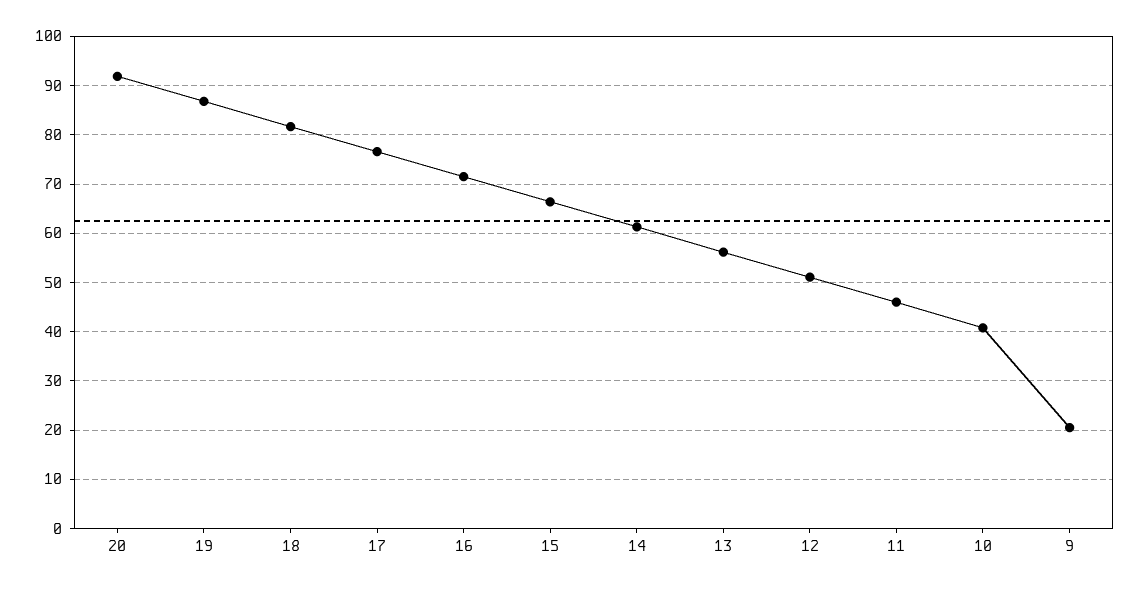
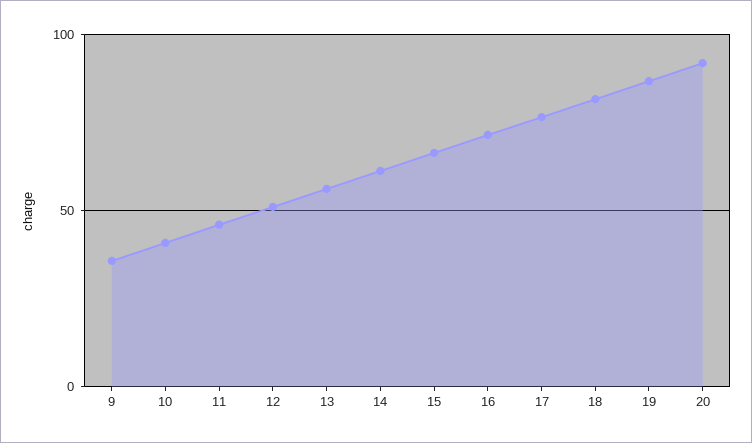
9: 20 -> 35

